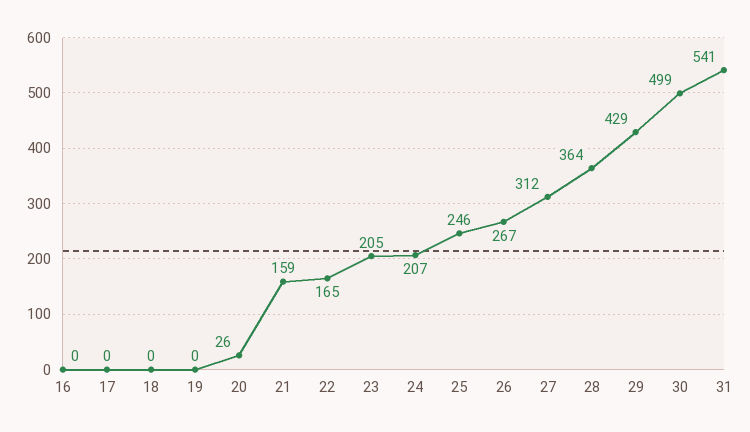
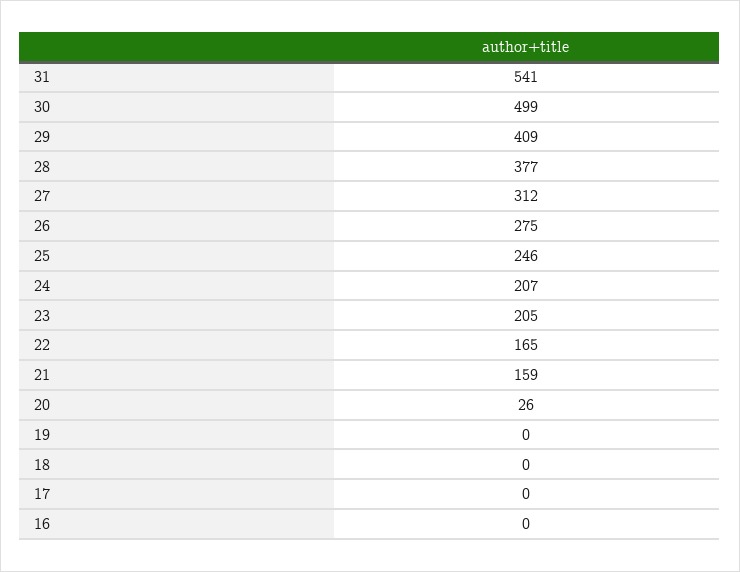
26: 267 -> 275
28: 364 -> 377
29: 429 -> 409

